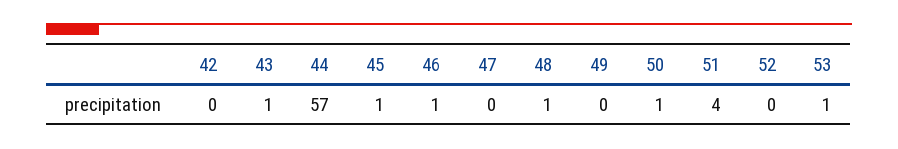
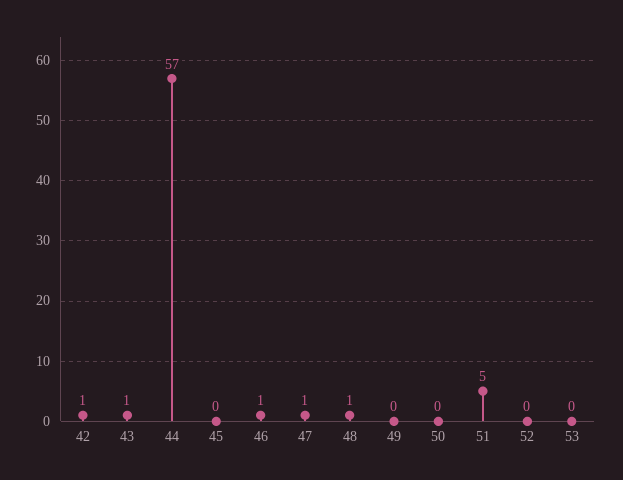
42: 0 -> 1
45: 1 -> 0
47: 0 -> 1
50: 1 -> 0
51: 4 -> 5
53: 1 -> 0

